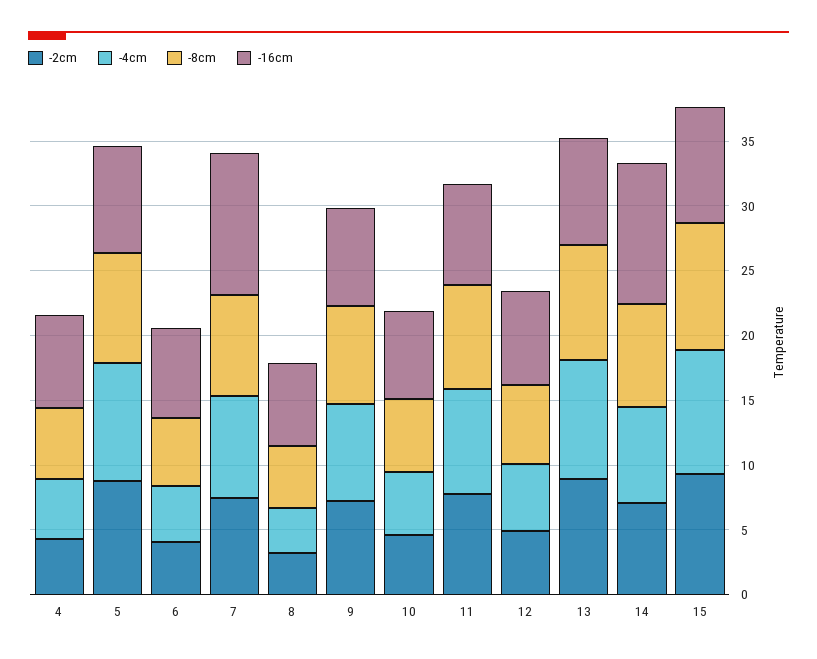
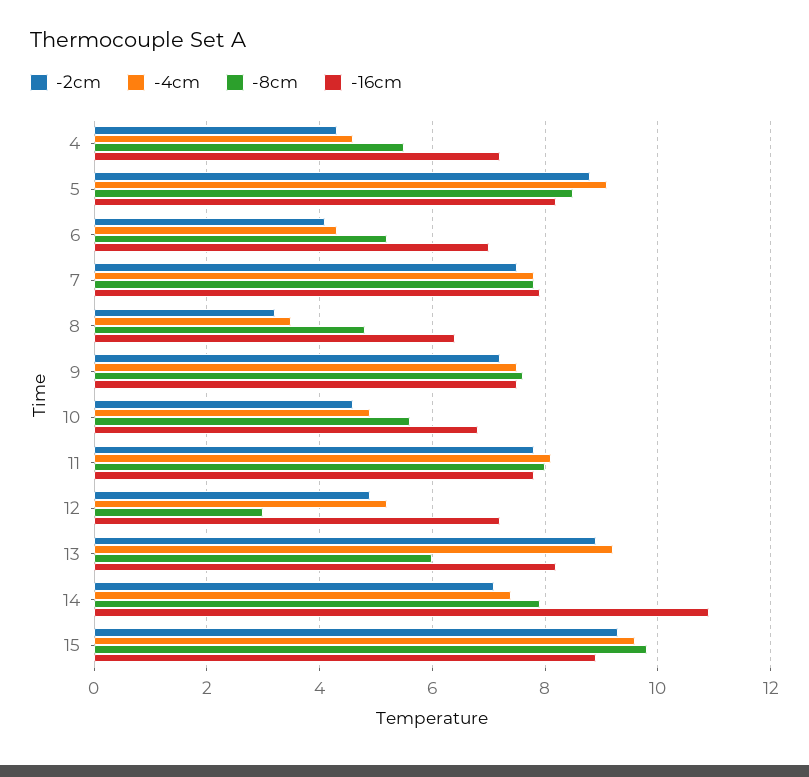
-16cm, 7: 11 -> 8
-8cm, 12: 6 -> 3
-8cm, 13: 9 -> 6

